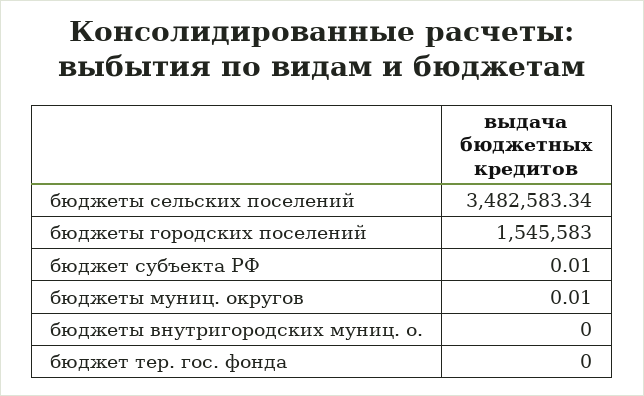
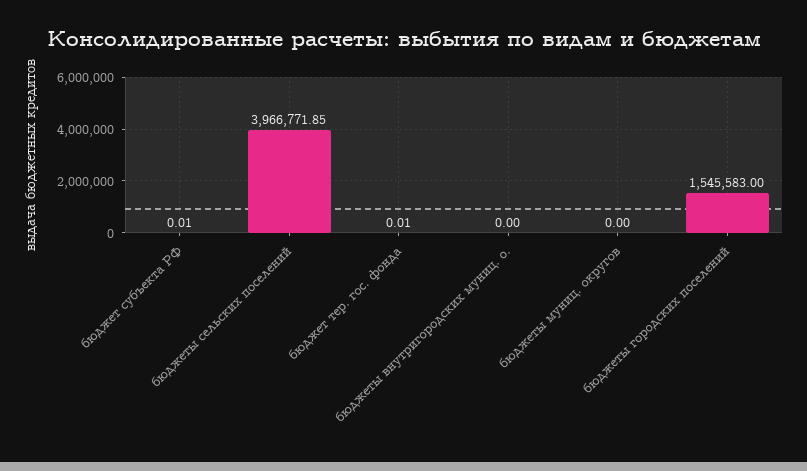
бюджеты сельских поселений: 3482583.34 -> 3966771.85
бюджеты муниц. округов: 0.01 -> 0
бюджет тер. гос. фонда: 0 -> 0.01

